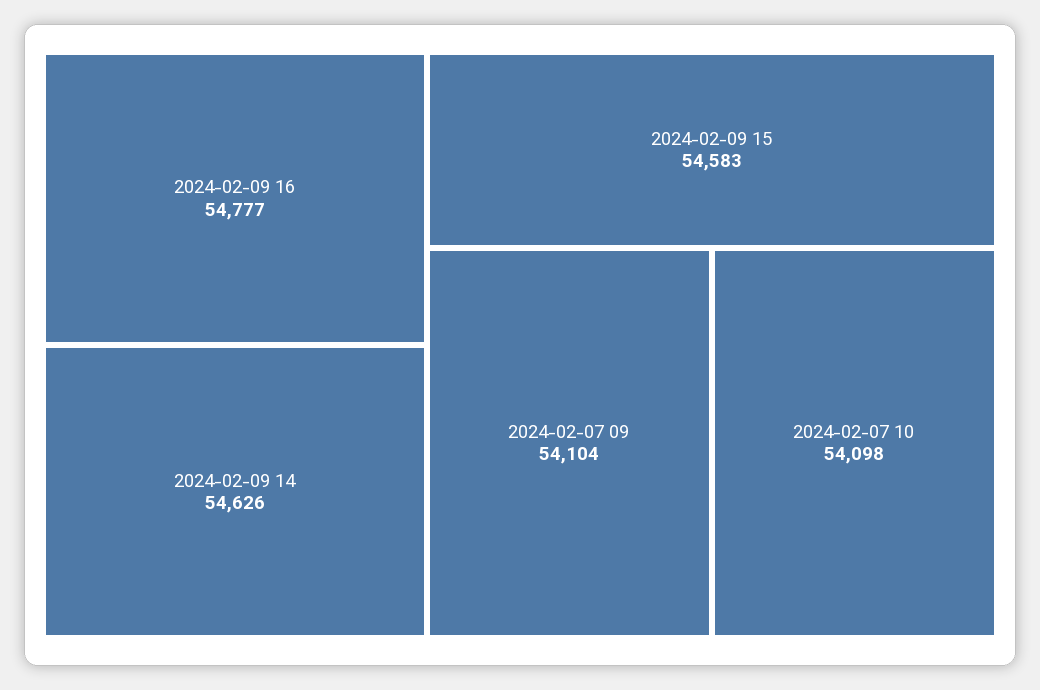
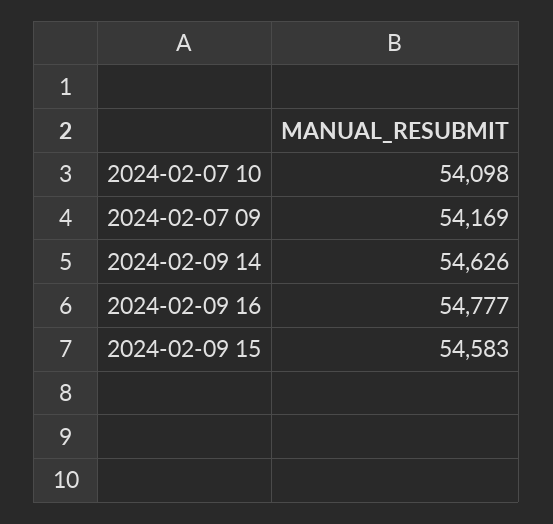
2024-02-07 09: 54104 -> 54169

